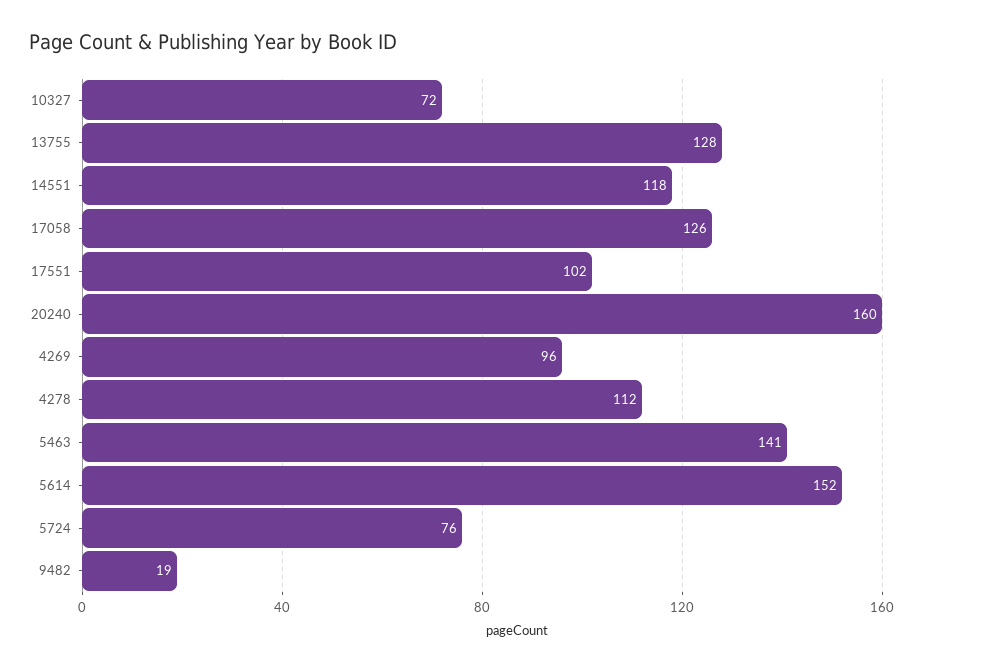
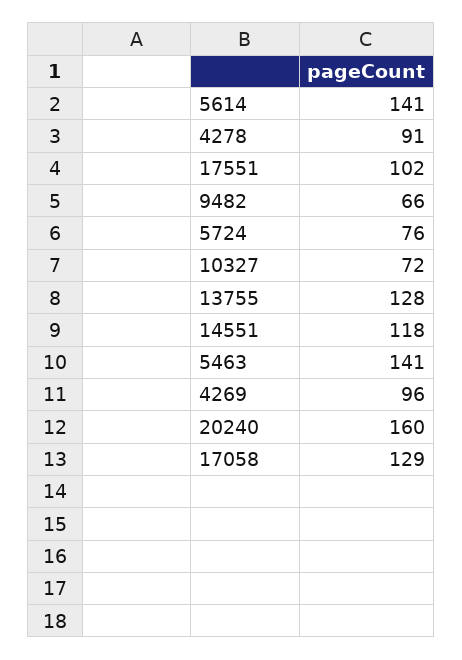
17058: 126 -> 129
4278: 112 -> 91
5614: 152 -> 141
9482: 19 -> 66

